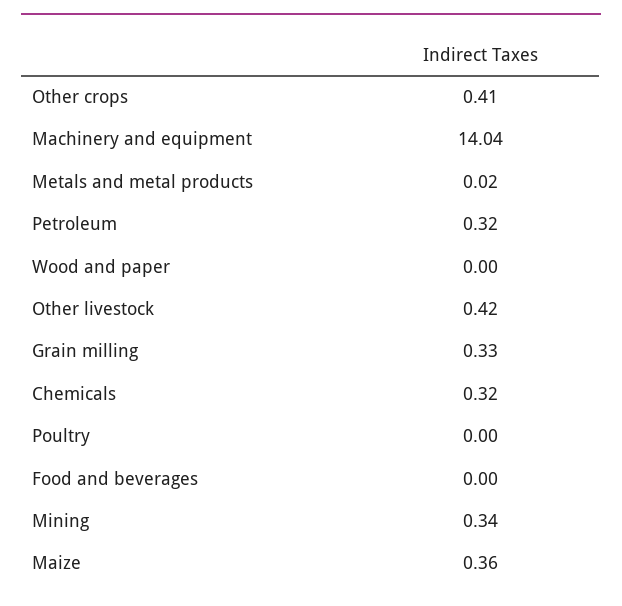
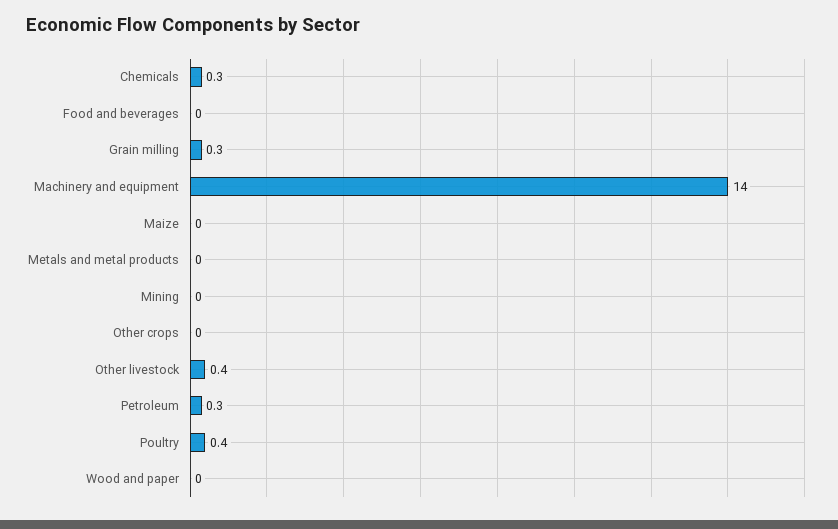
Other crops: 0.41 -> 0
Poultry: 0 -> 0.4
Mining: 0.34 -> 0
Maize: 0.36 -> 0

